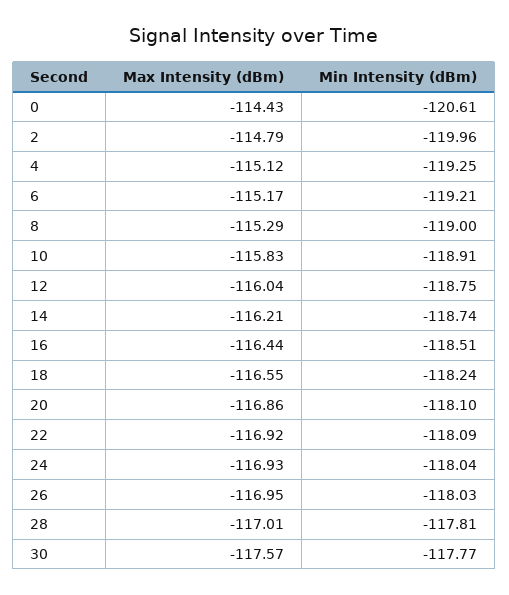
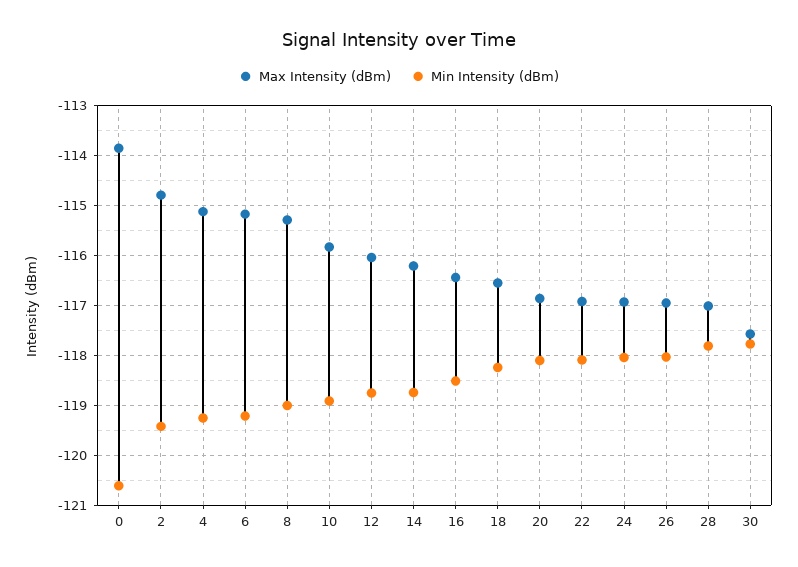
Max Intensity (dBm), 0: -114.43 -> -113.8
Min Intensity (dBm), 2: -119.96 -> -119.4

